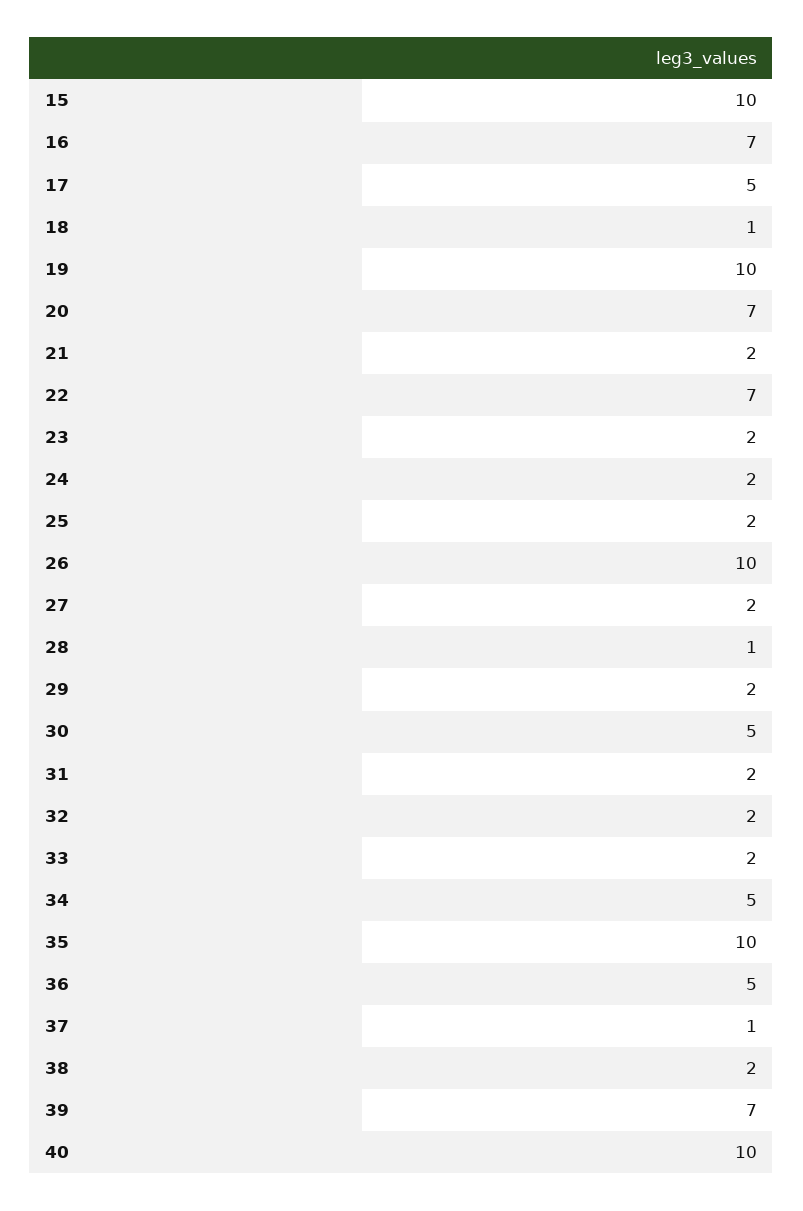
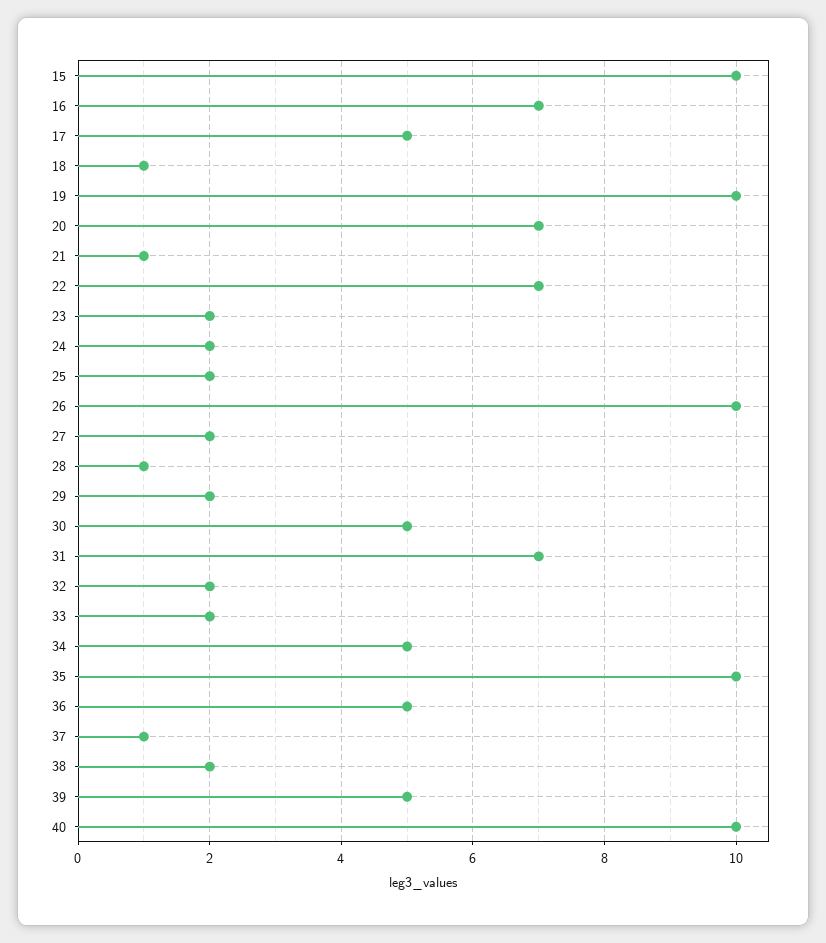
21: 2 -> 1
31: 2 -> 7
39: 7 -> 5

